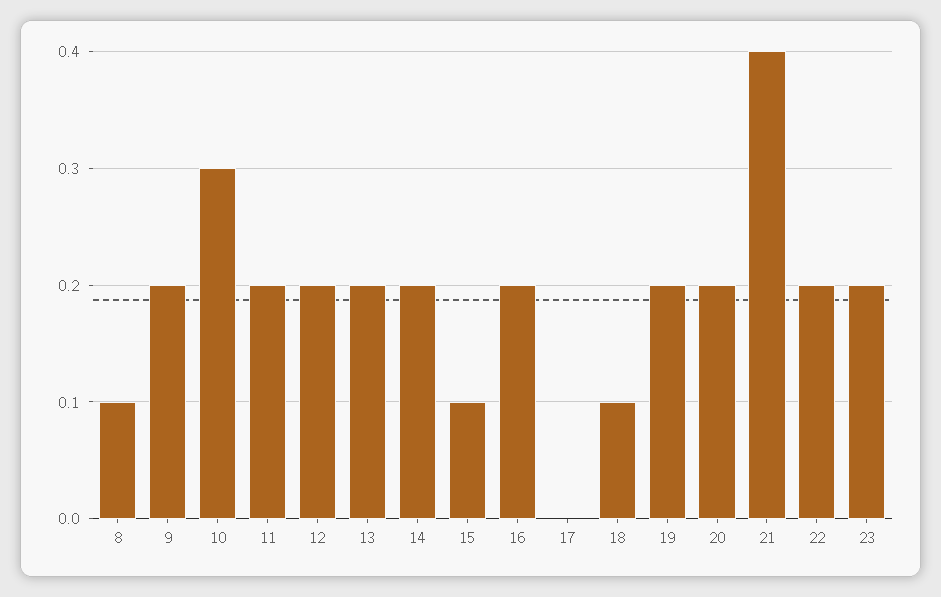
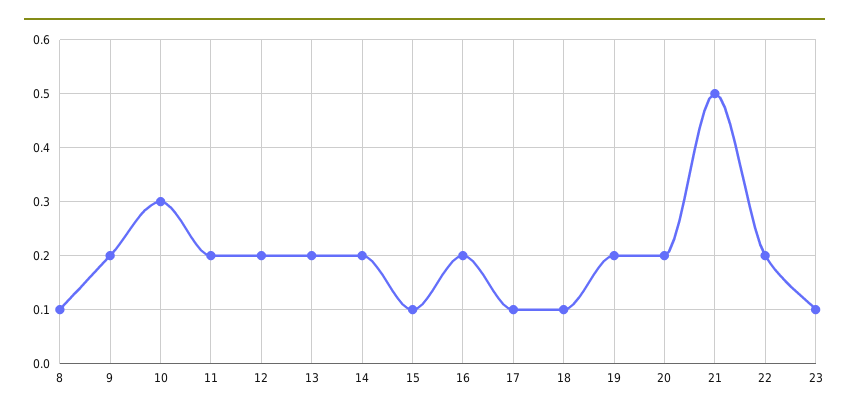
17: 0 -> 0.1
21: 0.4 -> 0.5
23: 0.2 -> 0.1

